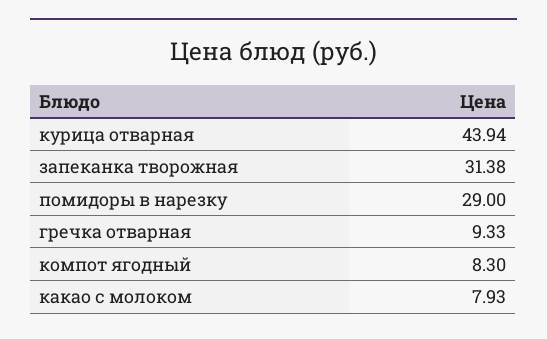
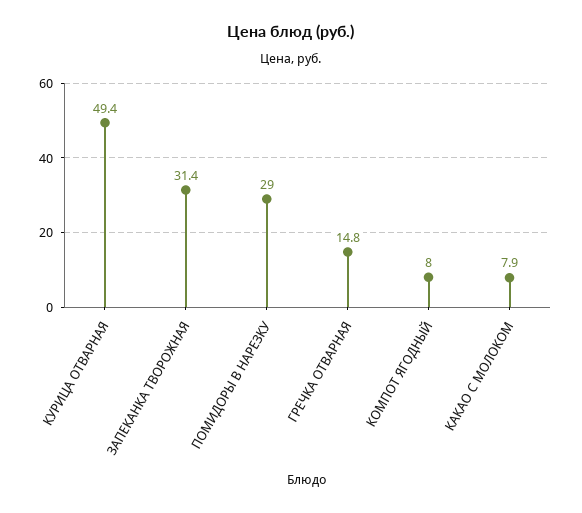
курица отварная: 43.94 -> 49.4
гречка отварная: 9.33 -> 14.8
компот ягодный: 8.3 -> 8

